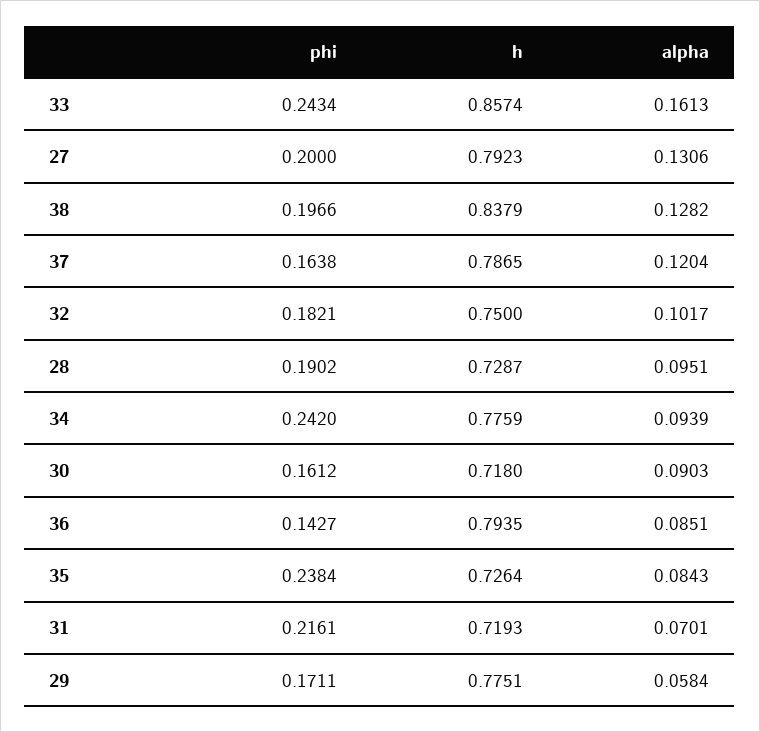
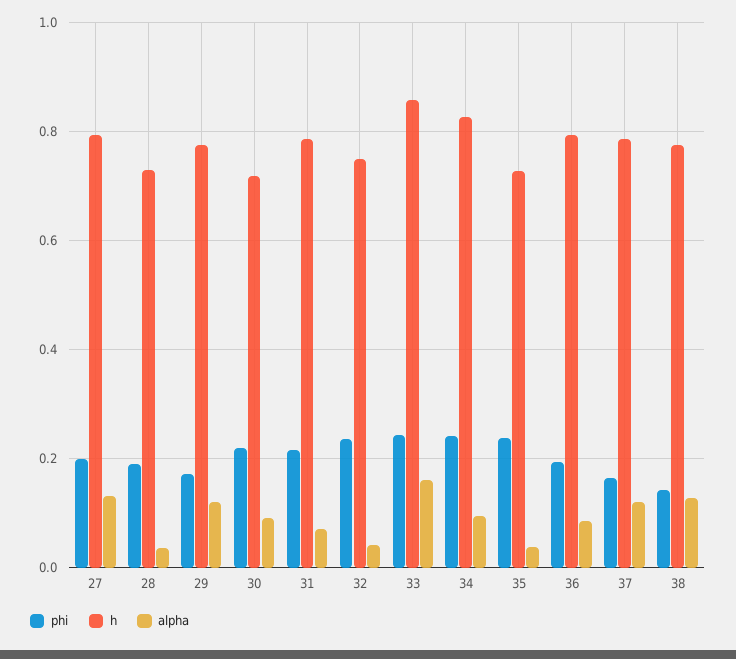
phi, 38: 0.1966 -> 0.14
h, 38: 0.8379 -> 0.78
phi, 32: 0.1821 -> 0.24
alpha, 32: 0.1017 -> 0.04
alpha, 28: 0.0951 -> 0.04
h, 34: 0.7759 -> 0.82
phi, 30: 0.1612 -> 0.22
phi, 36: 0.1427 -> 0.2
alpha, 35: 0.0843 -> 0.04
h, 31: 0.7193 -> 0.78
alpha, 29: 0.0584 -> 0.12

